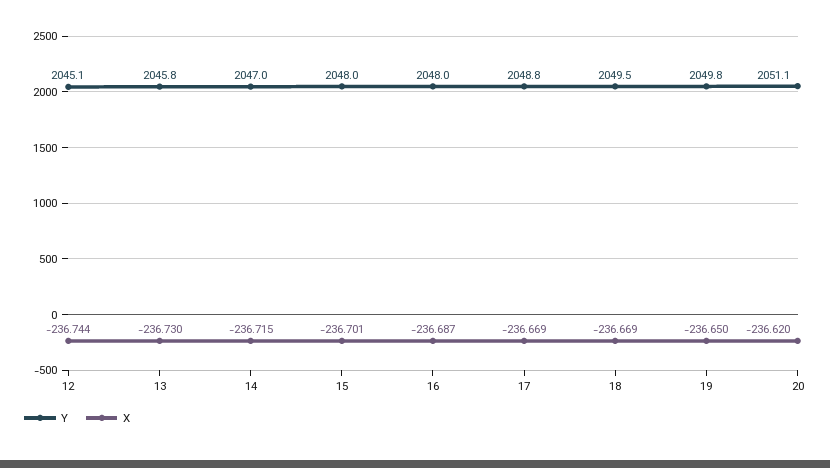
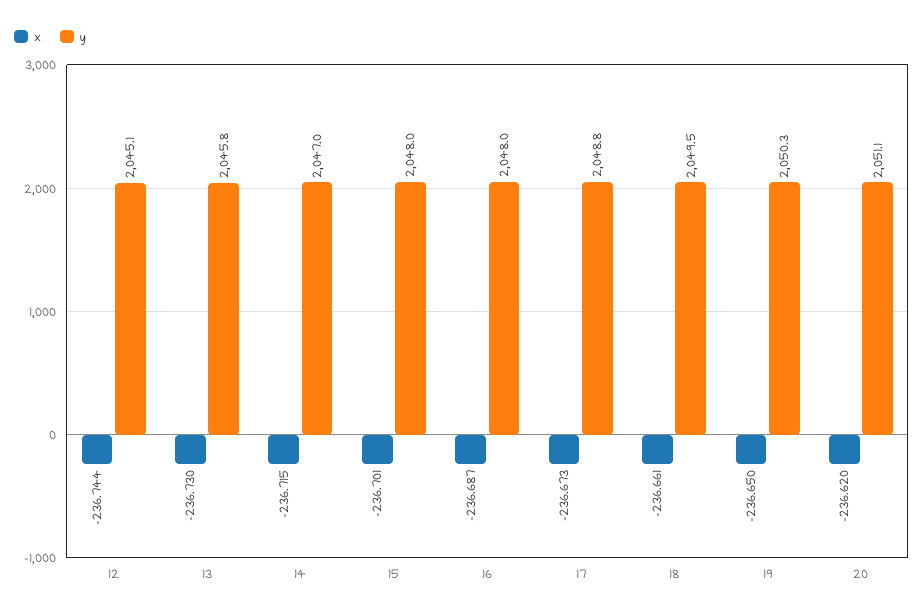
X, 17: -236.669 -> -236.673
X, 18: -236.669 -> -236.661
Y, 19: 2049.8 -> 2050.3

